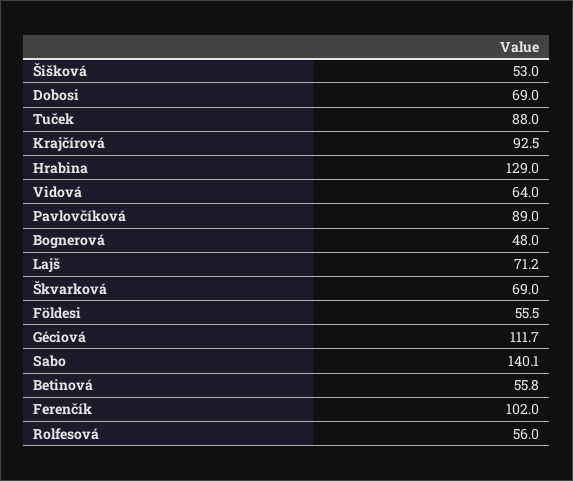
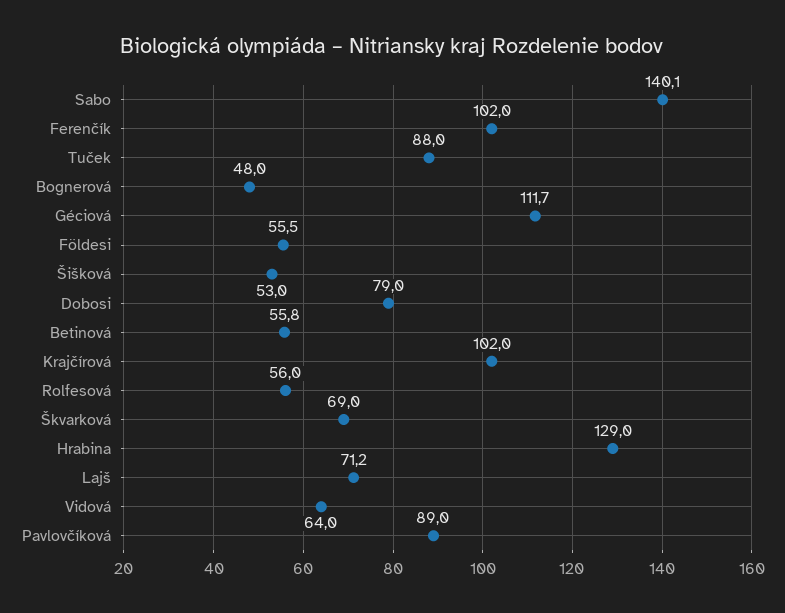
Dobosi: 69 -> 79
Krajčírová: 92.5 -> 102

